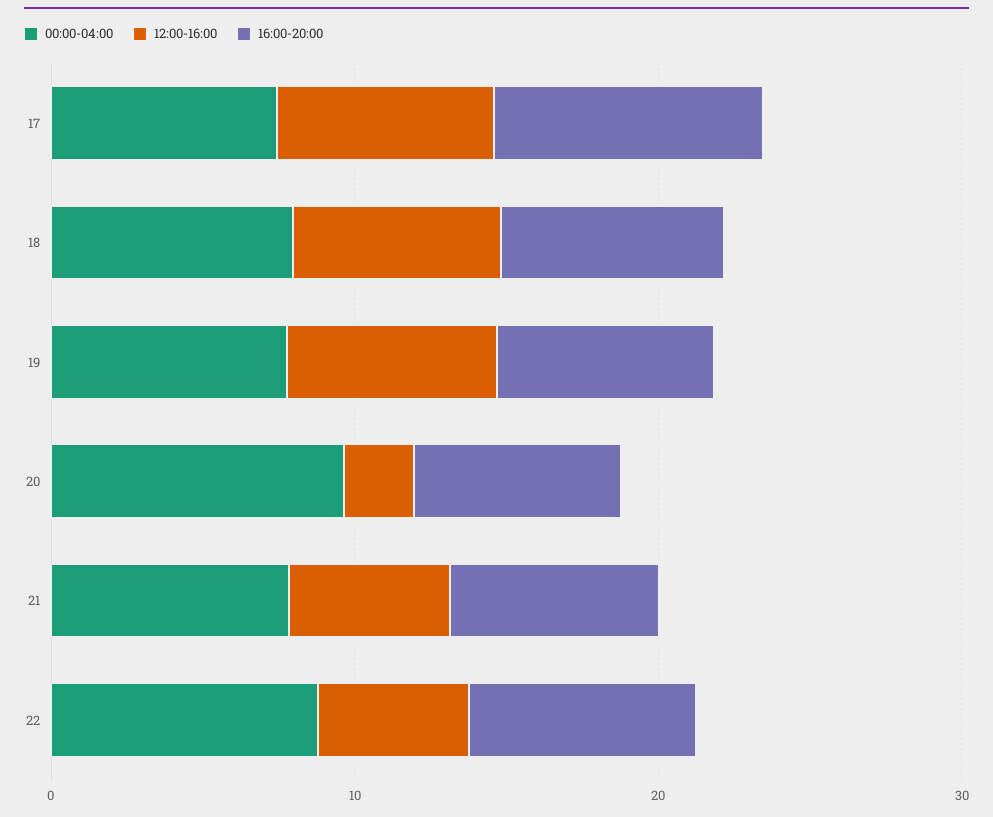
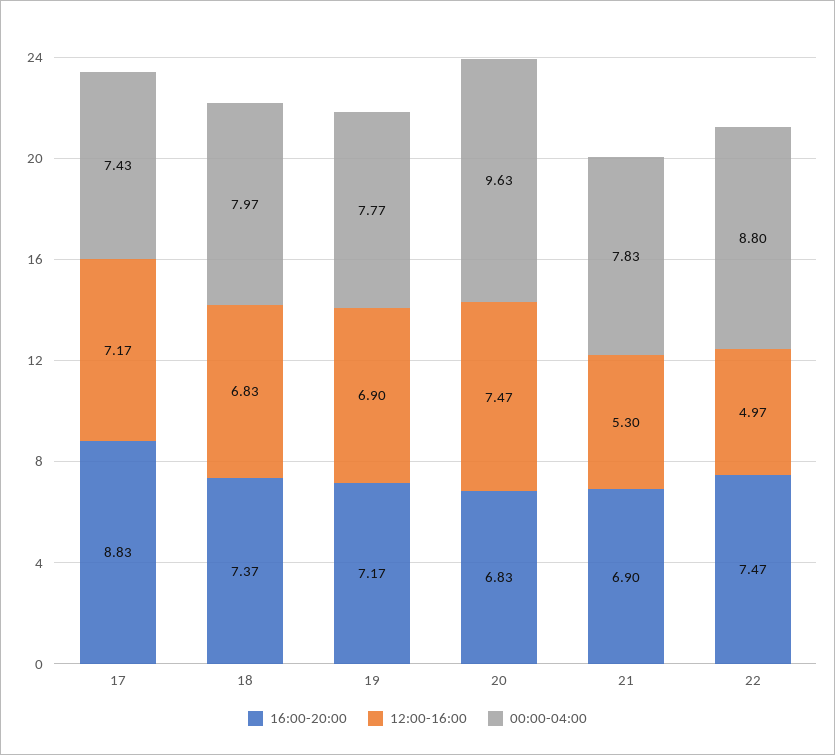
12:00-16:00, 20: 2 -> 7.47

